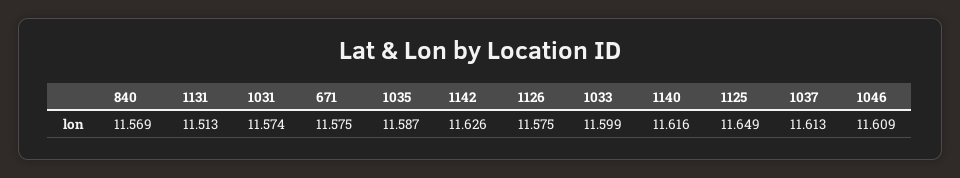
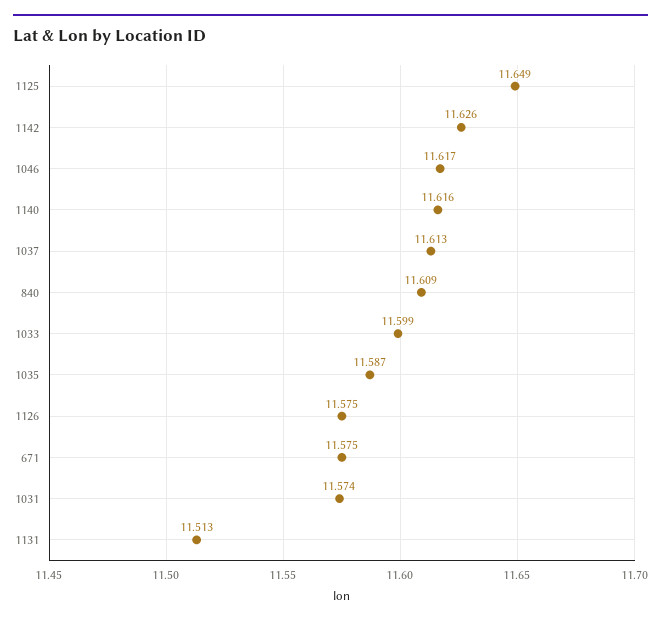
840: 11.569 -> 11.609
1046: 11.609 -> 11.617

